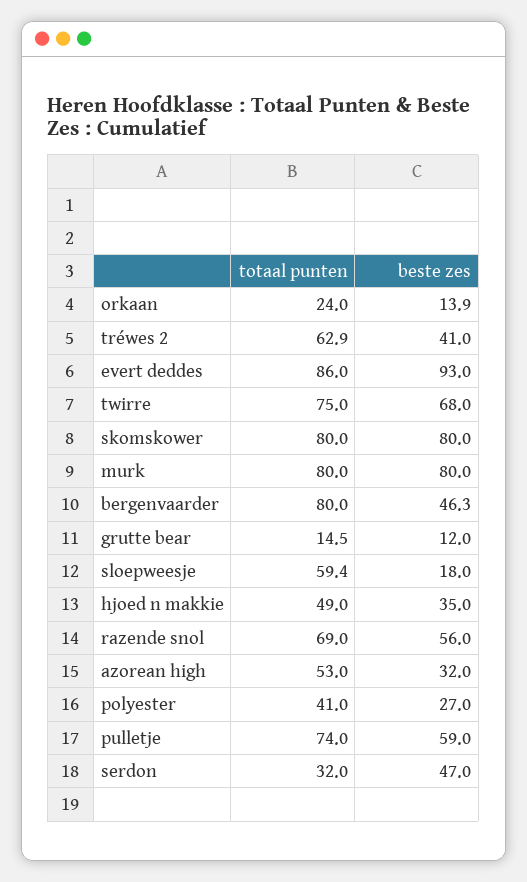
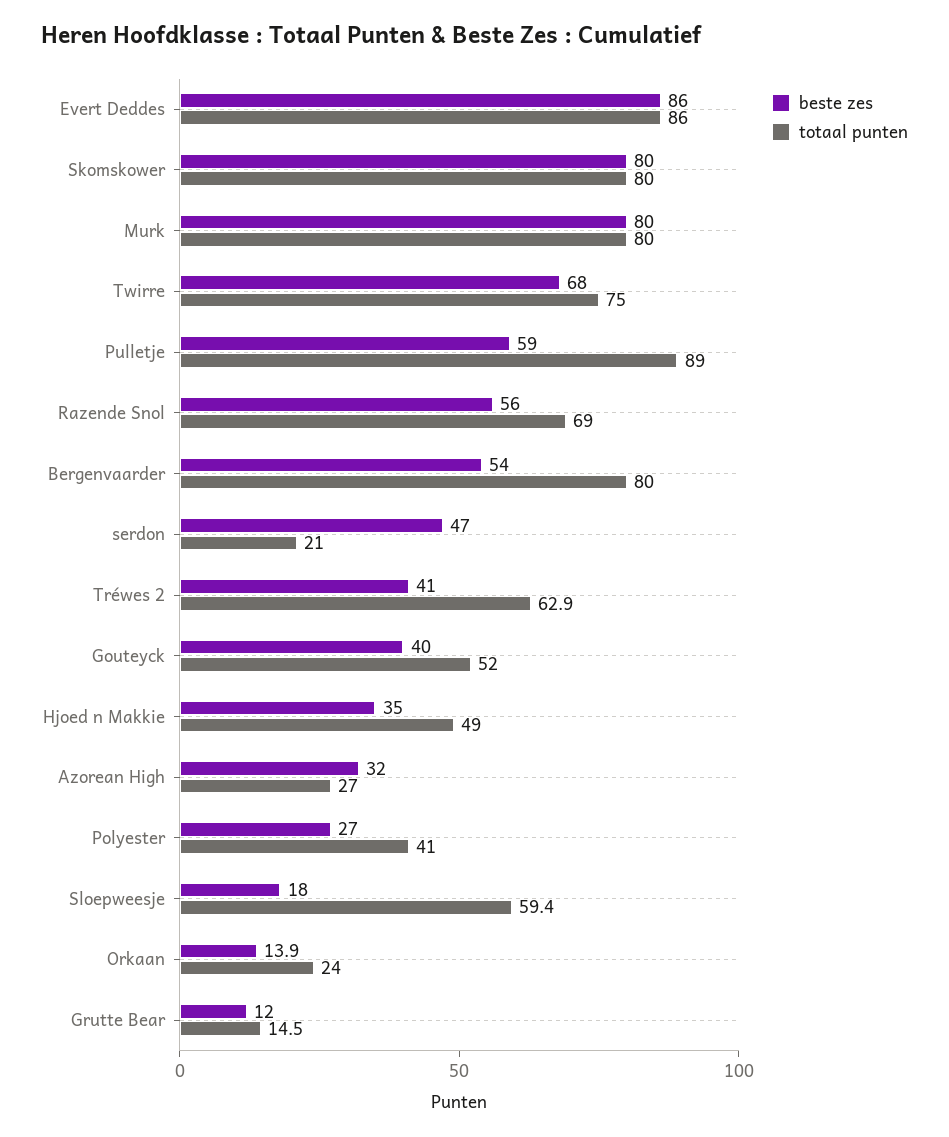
beste zes, evert deddes: 93 -> 86
beste zes, bergenvaarder: 46.3 -> 54
totaal punten, azorean high: 53 -> 27
totaal punten, pulletje: 74 -> 89
totaal punten, serdon: 32 -> 21
beste zes, Gouteyck: none -> 40
totaal punten, Gouteyck: none -> 52

